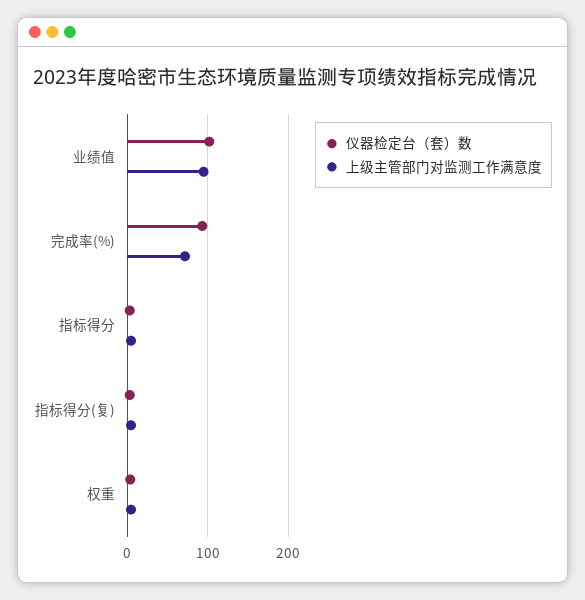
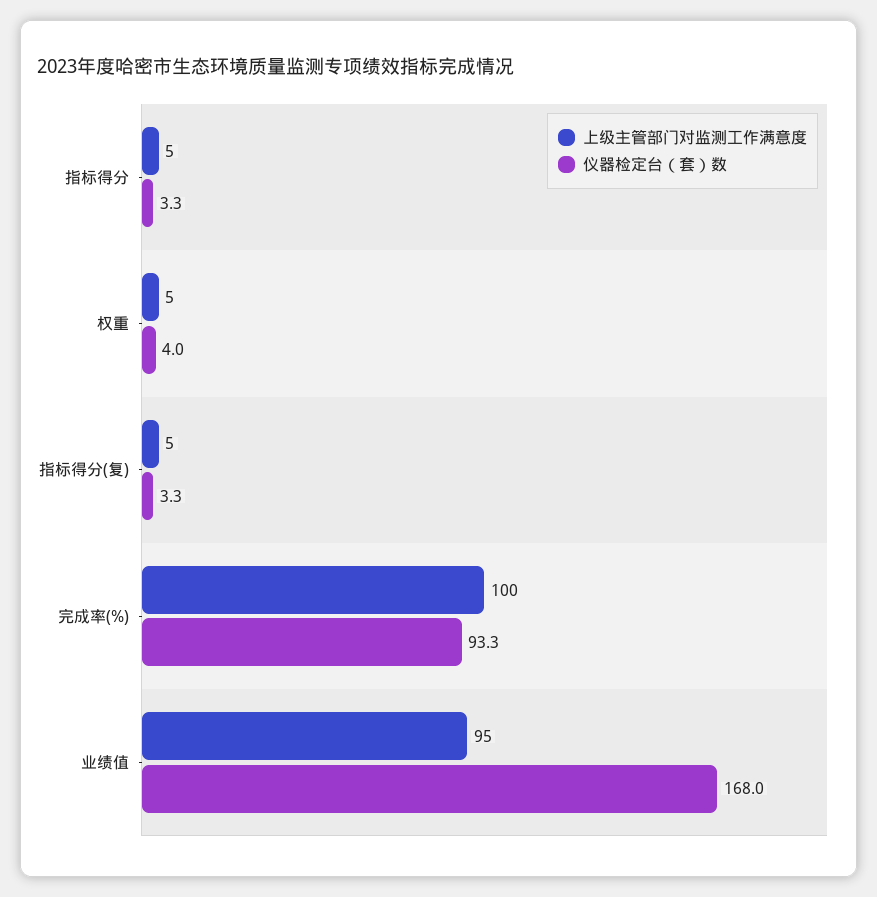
仪器检定台（套）数, 业绩值: 100 -> 168
上级主管部门对监测工作满意度, 完成率(%): 70 -> 100

